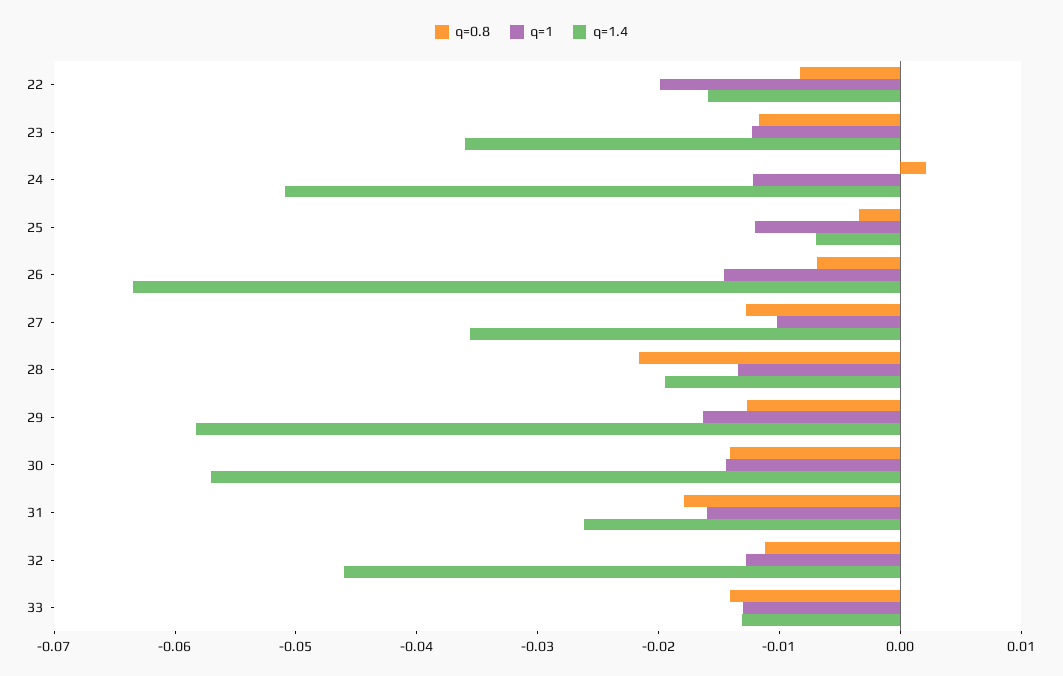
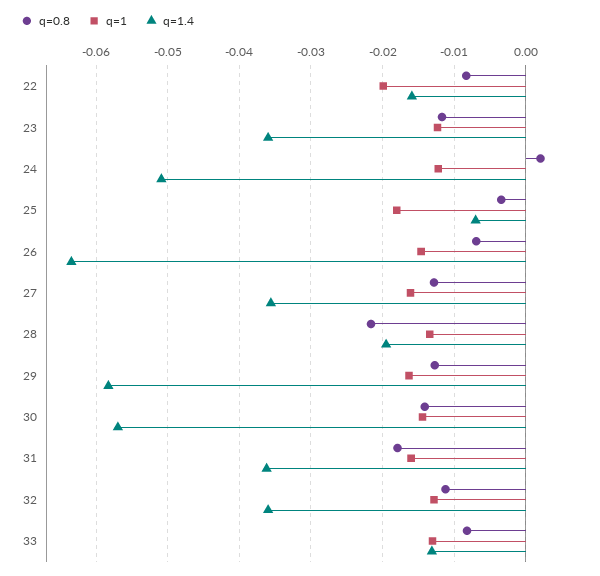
q=1, 25: -0.012 -> -0.018
q=1, 27: -0.01 -> -0.016
q=1.4, 31: -0.026 -> -0.036
q=1.4, 32: -0.046 -> -0.036
q=0.8, 33: -0.014 -> -0.008

